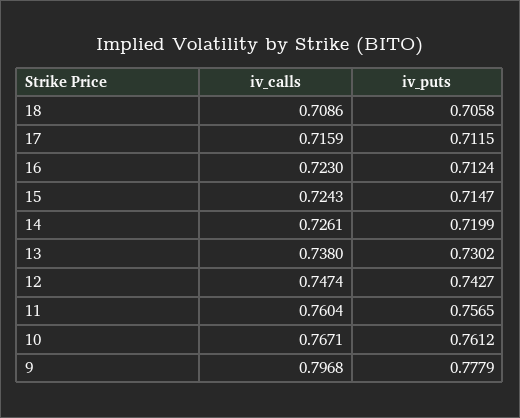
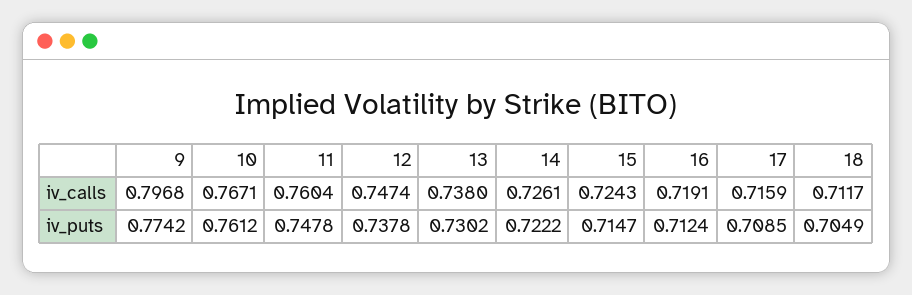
iv_calls, 18: 0.7086 -> 0.7117
iv_puts, 18: 0.7058 -> 0.7049
iv_puts, 17: 0.7115 -> 0.7085
iv_calls, 16: 0.723 -> 0.7191
iv_puts, 14: 0.7199 -> 0.7222
iv_puts, 12: 0.7427 -> 0.7378
iv_puts, 11: 0.7565 -> 0.7478
iv_puts, 9: 0.7779 -> 0.7742

